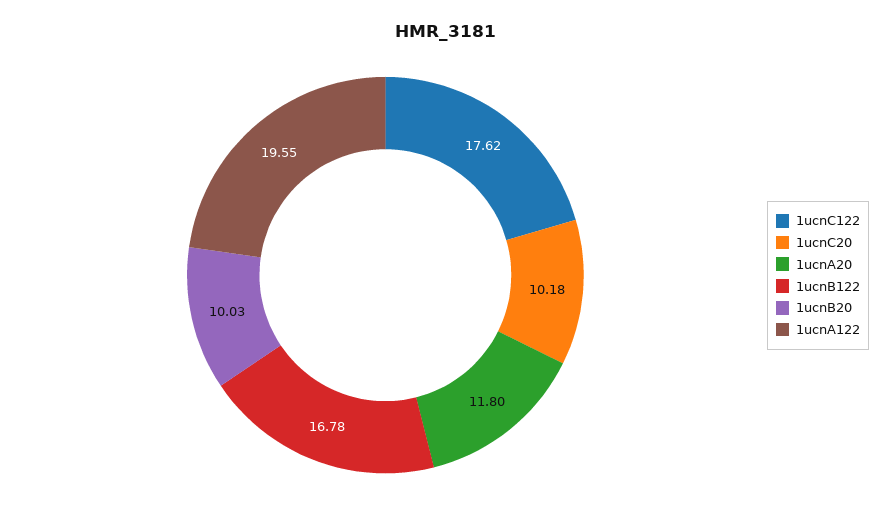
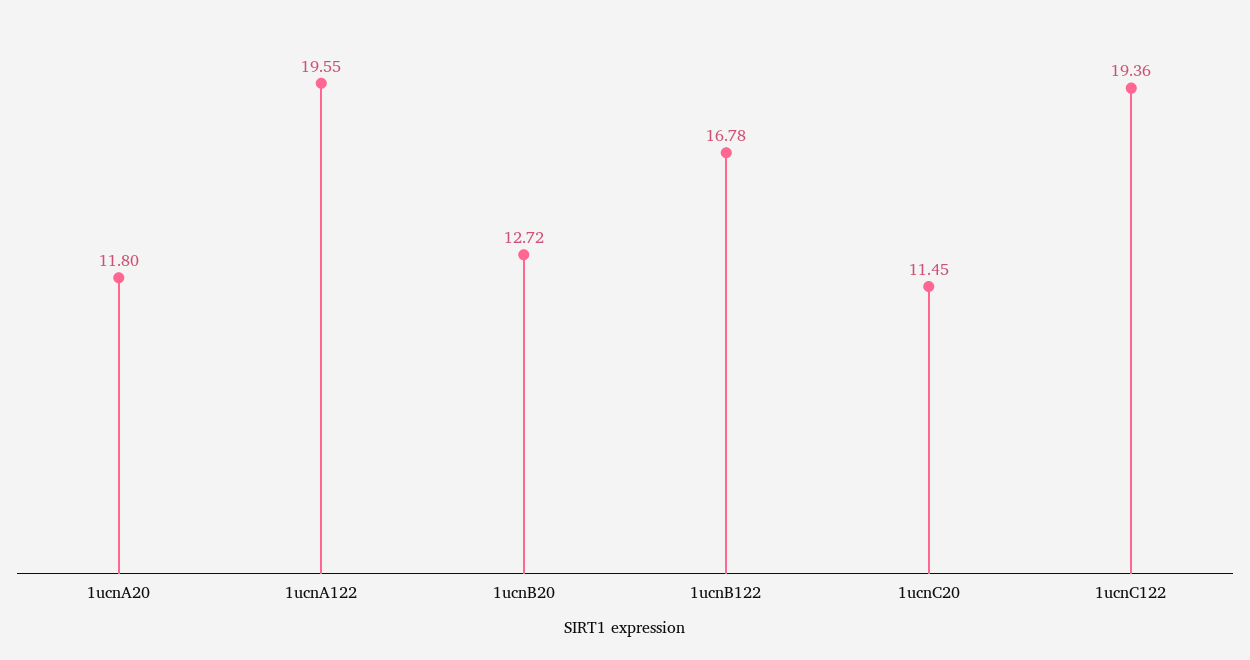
1ucnC122: 17.62 -> 19.36
1ucnC20: 10.18 -> 11.45
1ucnB20: 10.03 -> 12.72

